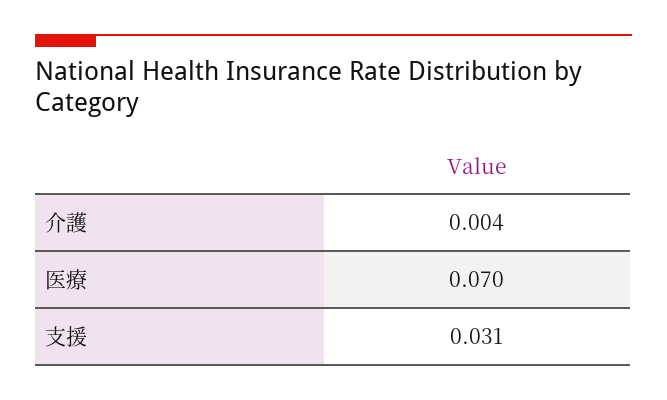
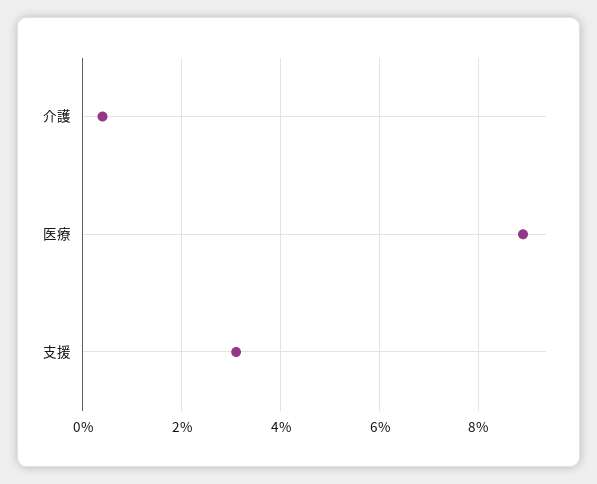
医療: 0.07 -> 0.09

